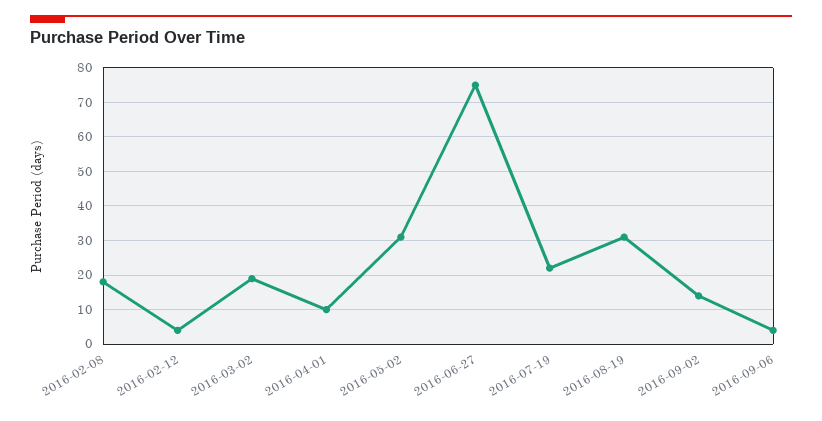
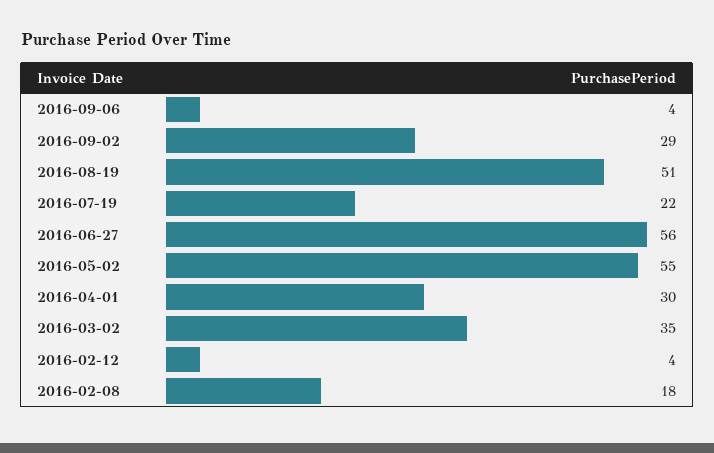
2016-03-02: 20 -> 35
2016-04-01: 10 -> 30
2016-05-02: 30 -> 55
2016-06-27: 75 -> 56
2016-08-19: 30 -> 51
2016-09-02: 15 -> 29

